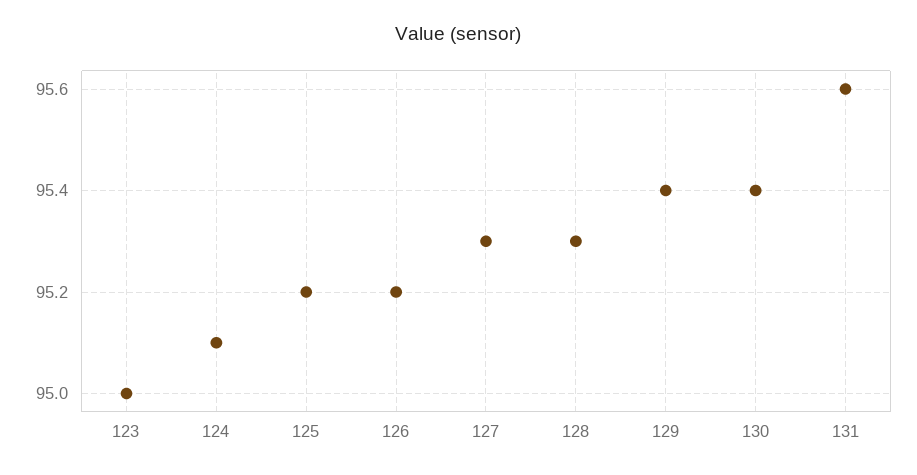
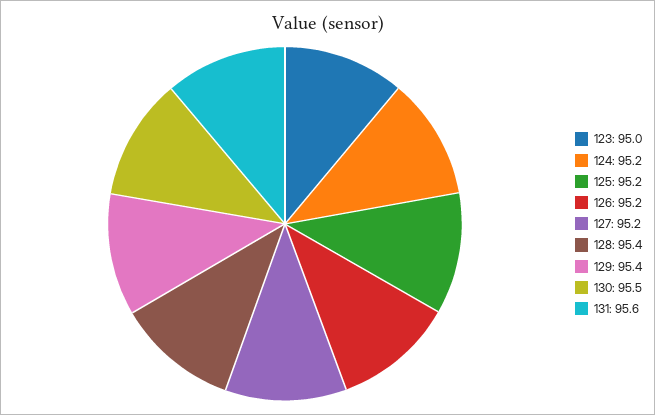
124: 95.1 -> 95.2
127: 95.3 -> 95.2
128: 95.3 -> 95.4
130: 95.4 -> 95.5

